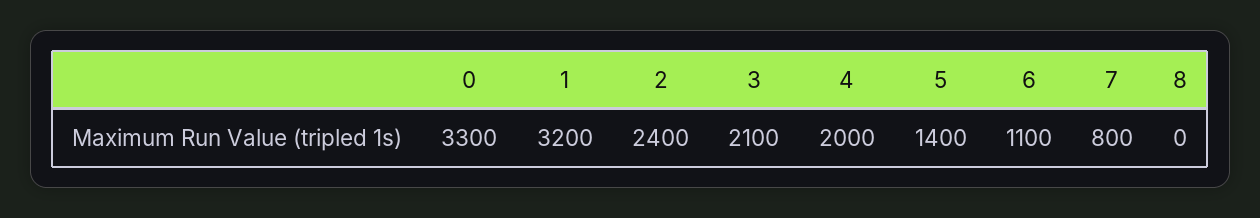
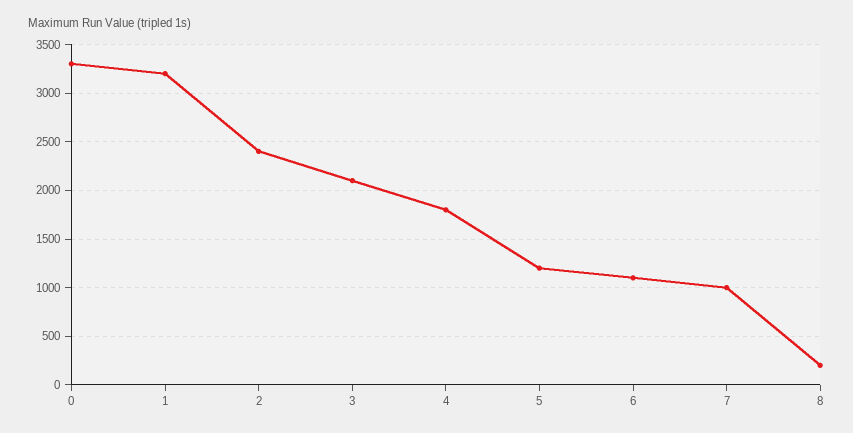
4: 2000 -> 1800
5: 1400 -> 1200
7: 800 -> 1000
8: 0 -> 200

